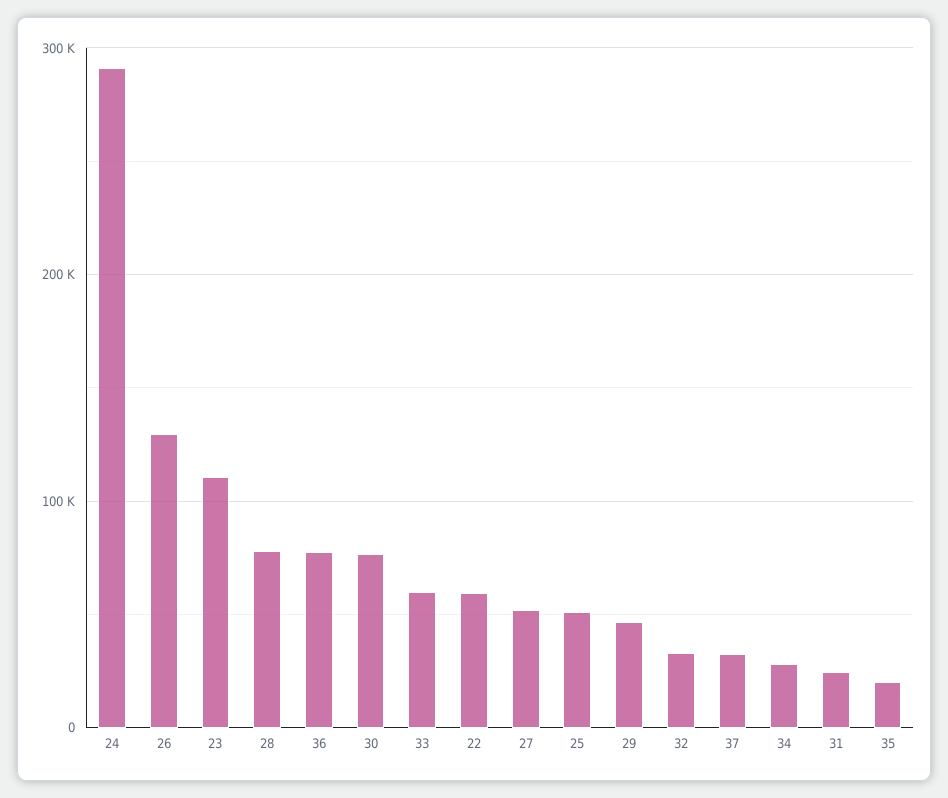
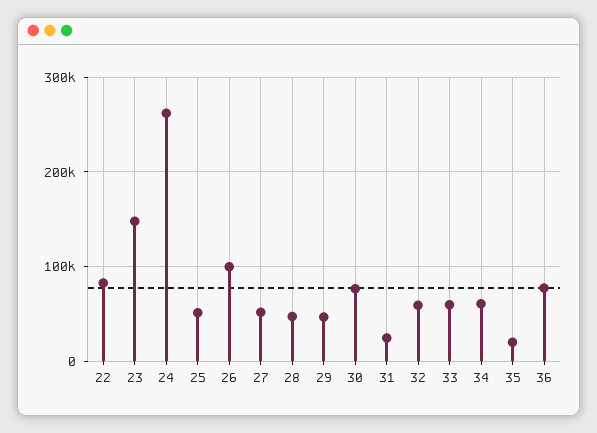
24: 290000 -> 260000
26: 130000 -> 100000
23: 110000 -> 150000
28: 80000 -> 50000
22: 60000 -> 80000
32: 30000 -> 60000
37: 30000 -> none
34: 30000 -> 60000

